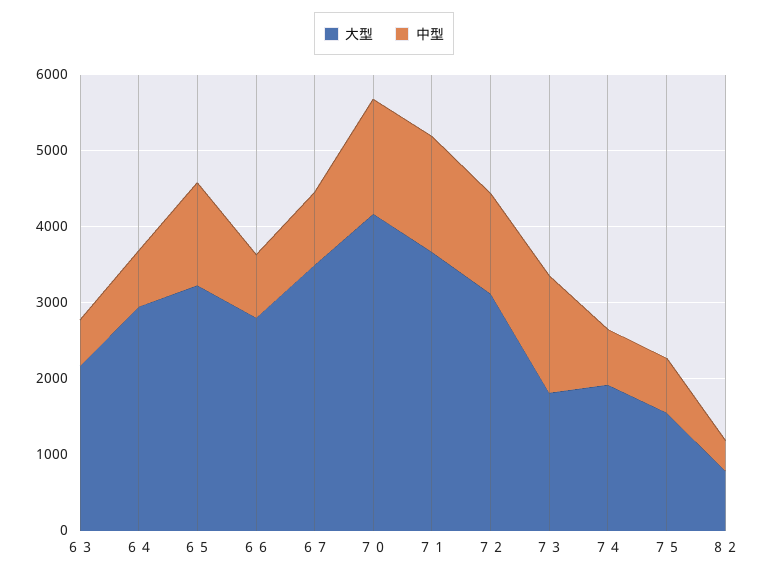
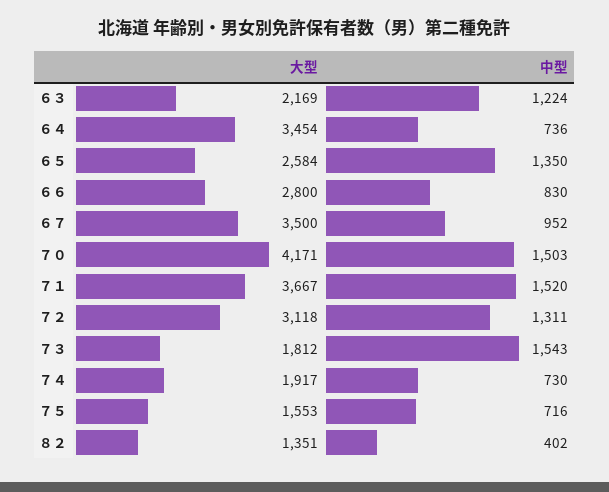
中型, ６３: 600 -> 1224
大型, ６４: 3000 -> 3454
大型, ６５: 3200 -> 2584
大型, ８２: 800 -> 1351

